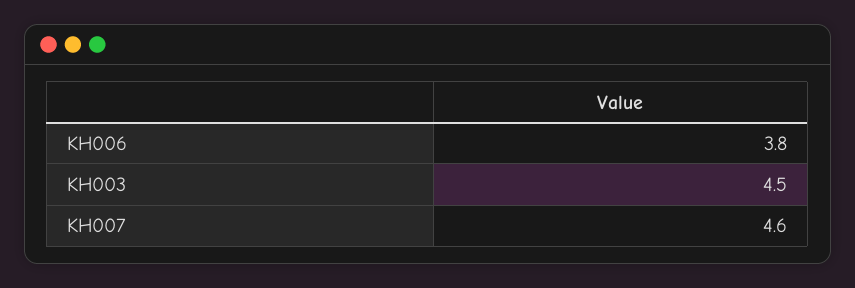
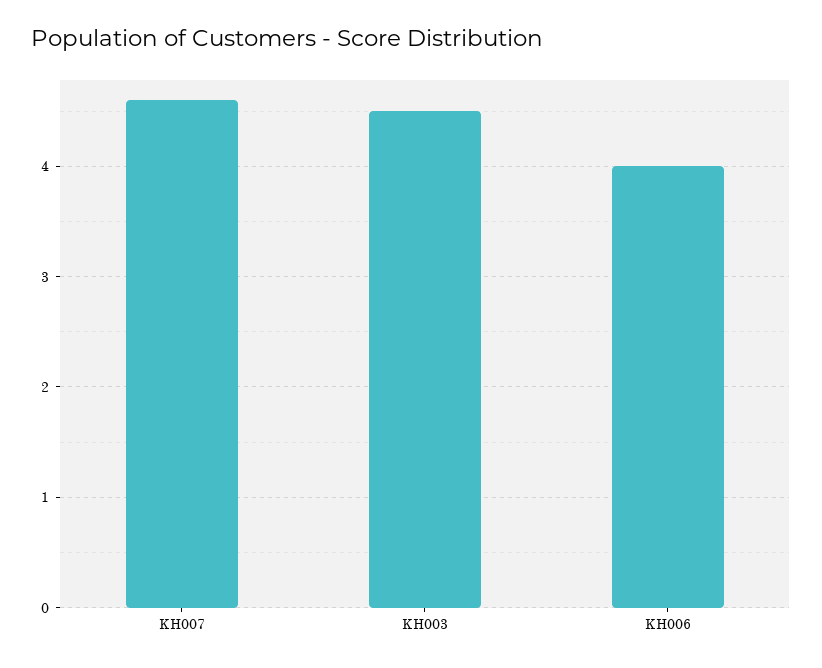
KH006: 3.8 -> 4

